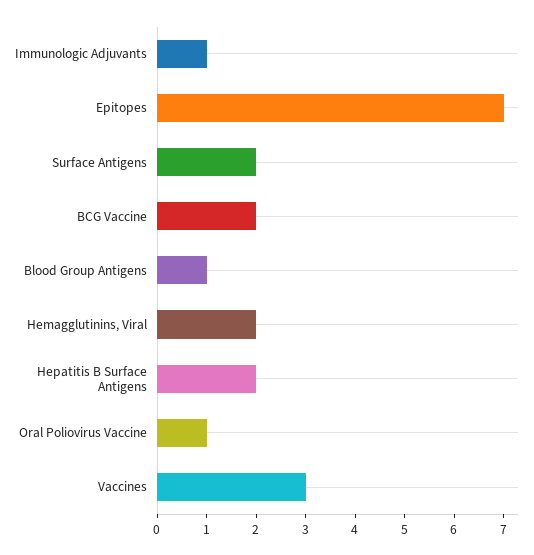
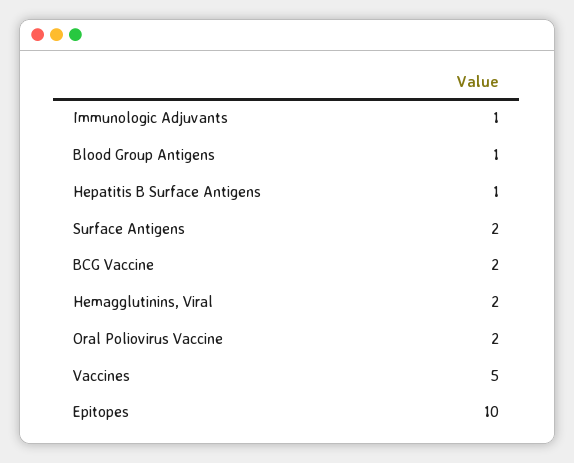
Epitopes: 7 -> 10
Hepatitis B Surface Antigens: 2 -> 1
Oral Poliovirus Vaccine: 1 -> 2
Vaccines: 3 -> 5

